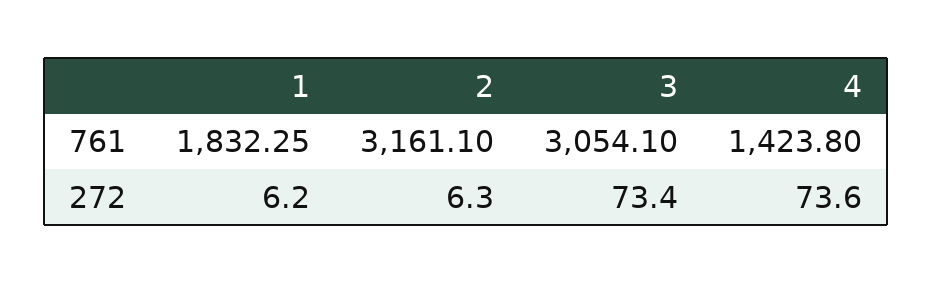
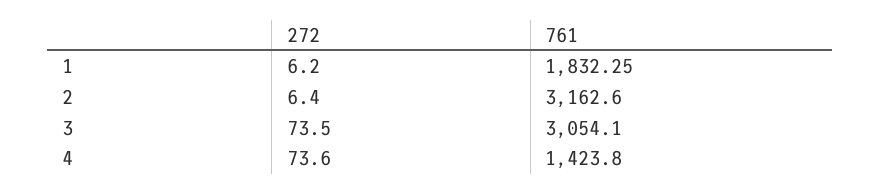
2, 761: 3161.1 -> 3162.6
2, 272: 6.3 -> 6.4
3, 272: 73.4 -> 73.5

